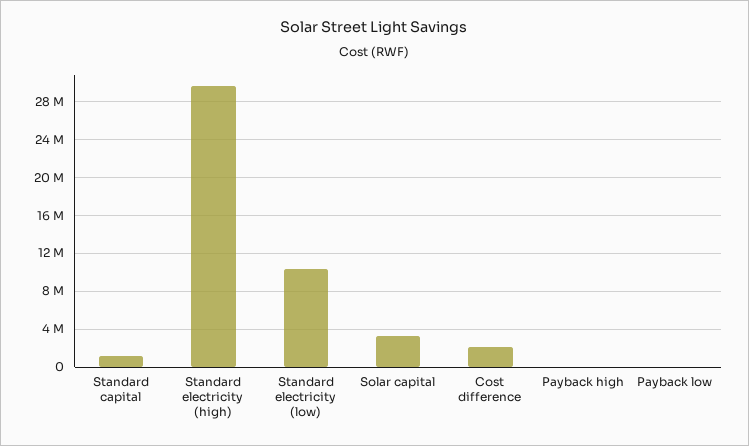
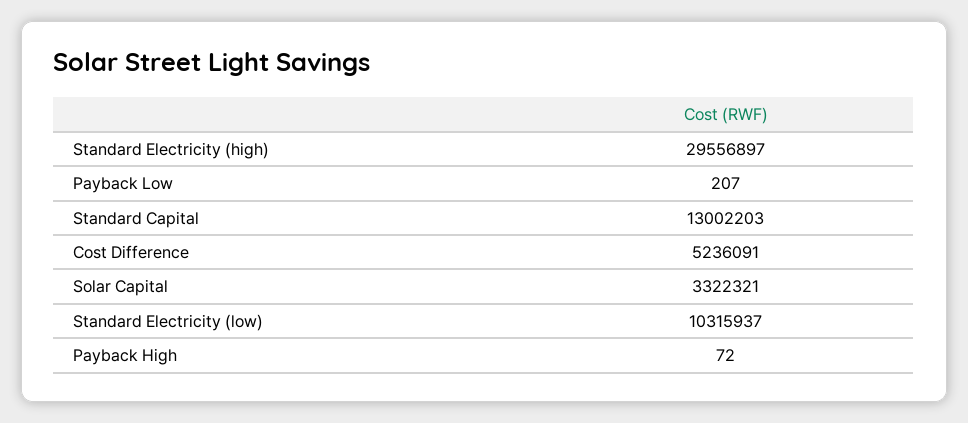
Standard capital: 1000000 -> 13002203
Cost difference: 2000000 -> 5236091

